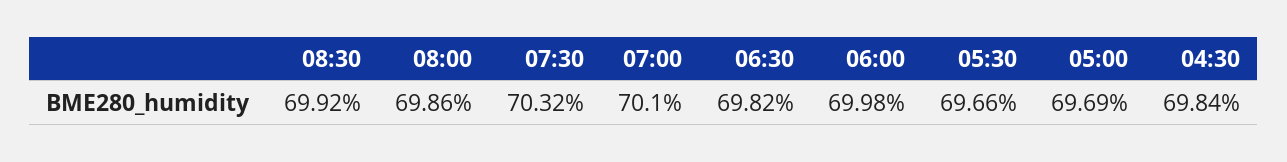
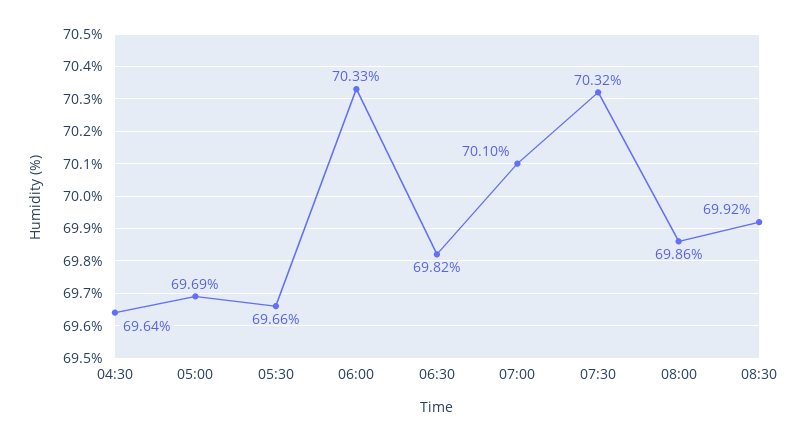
06:00: 69.98 -> 70.33
04:30: 69.84 -> 69.64

